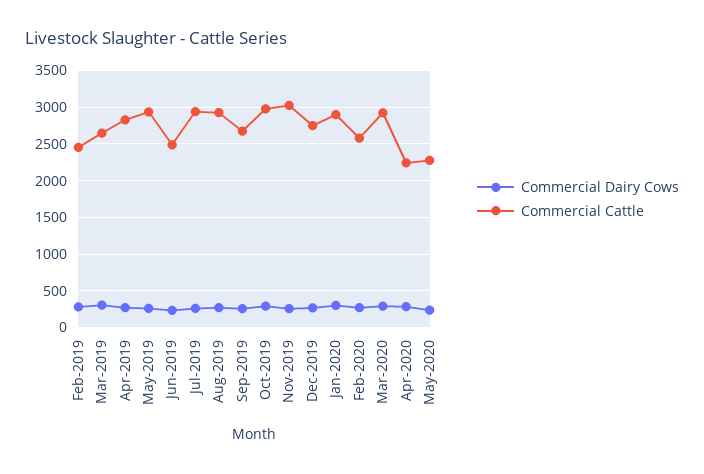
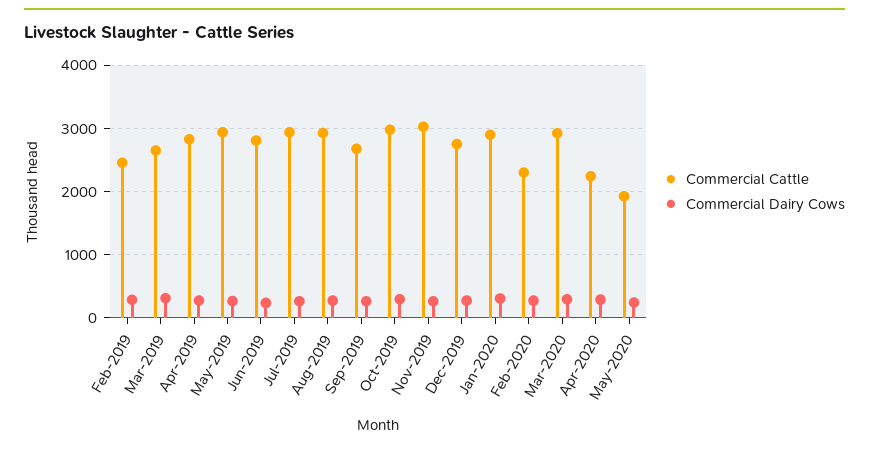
Commercial Cattle, Jun-2019: 2500 -> 2800
Commercial Cattle, Feb-2020: 2600 -> 2300
Commercial Cattle, May-2020: 2300 -> 1900

